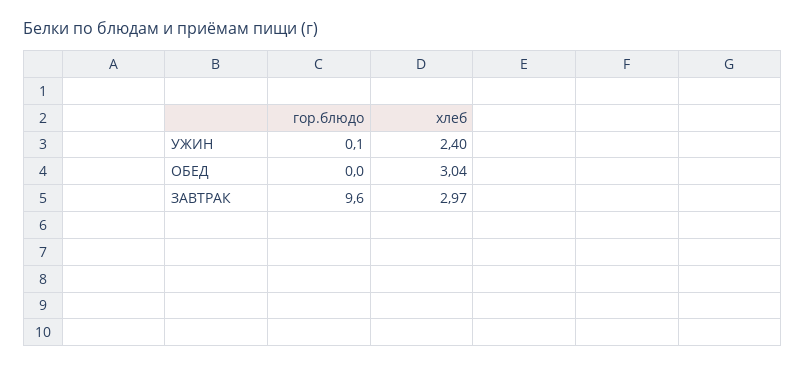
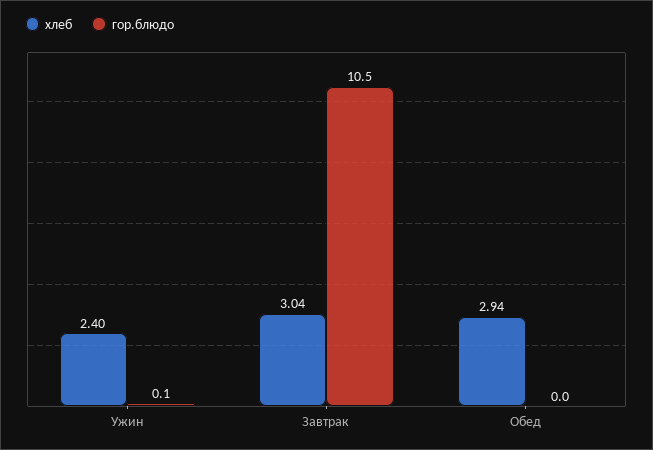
хлеб, ОБЕД: 3.04 -> 2.94
гор.блюдо, ЗАВТРАК: 9.6 -> 10.5
хлеб, ЗАВТРАК: 2.97 -> 3.04

